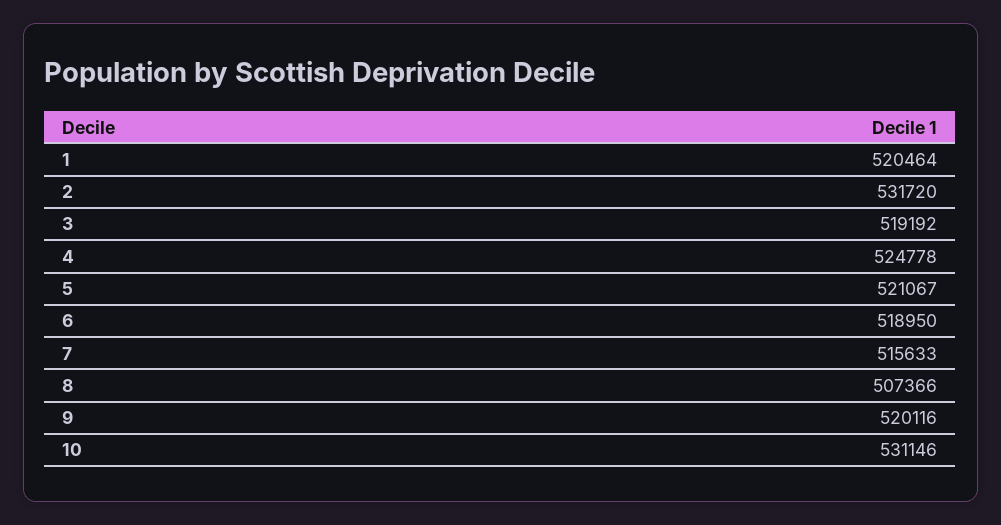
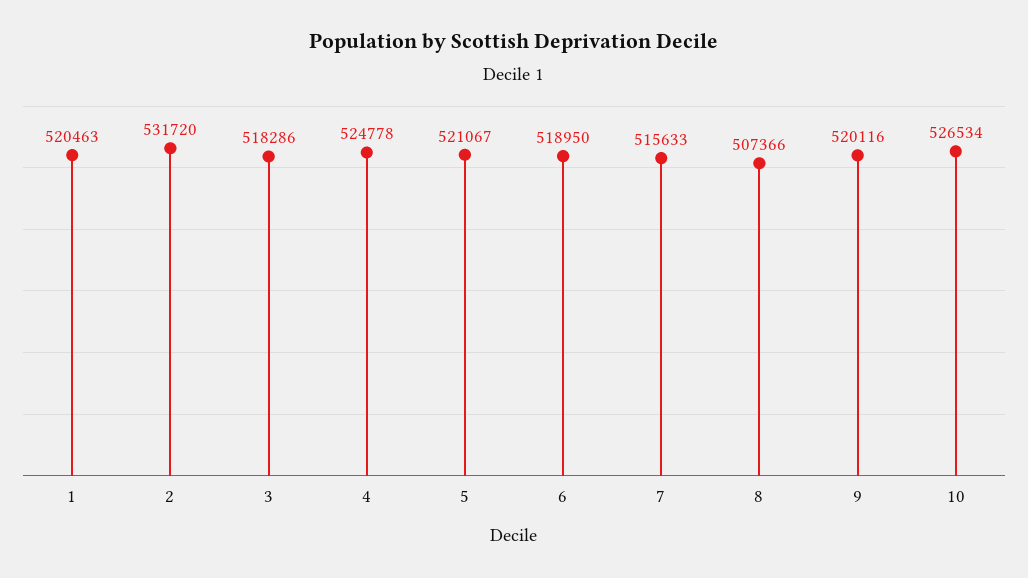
1: 520464 -> 520463
3: 519192 -> 518286
10: 531146 -> 526534

